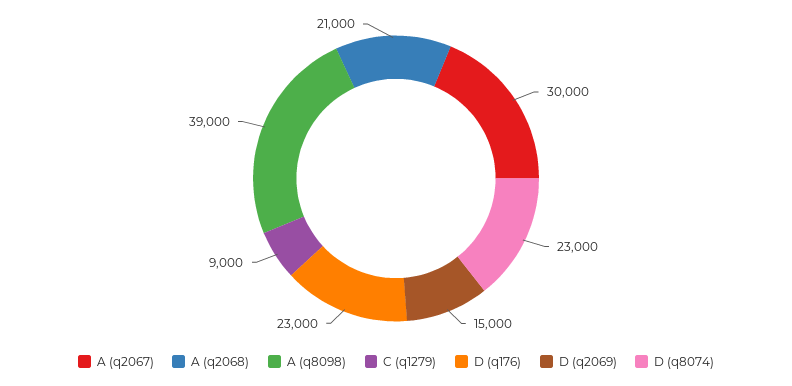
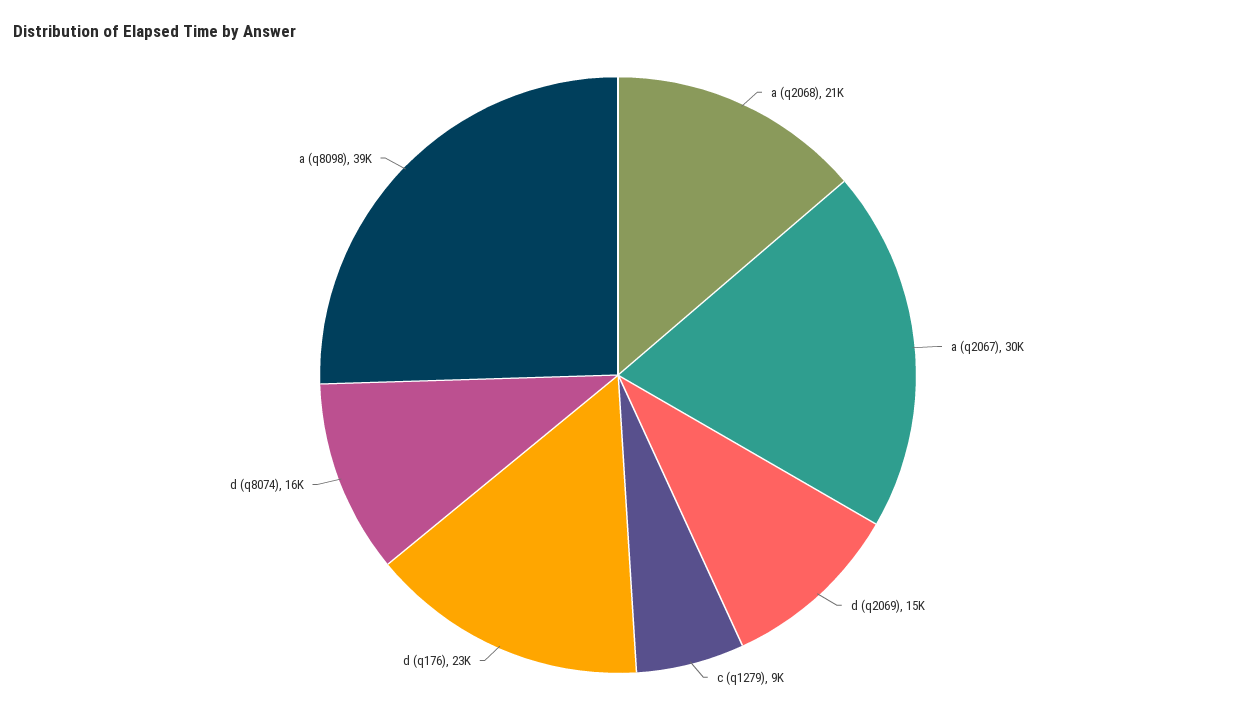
D (q8074): 23000 -> 16000

